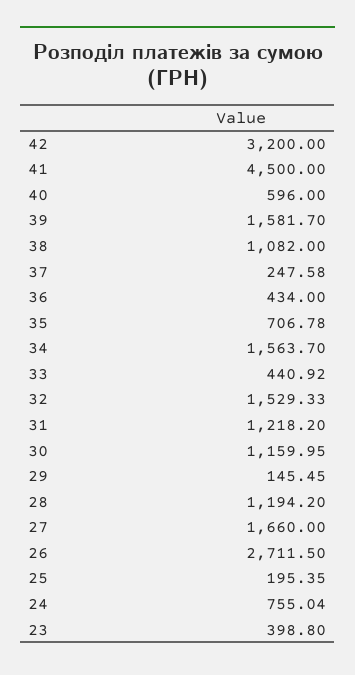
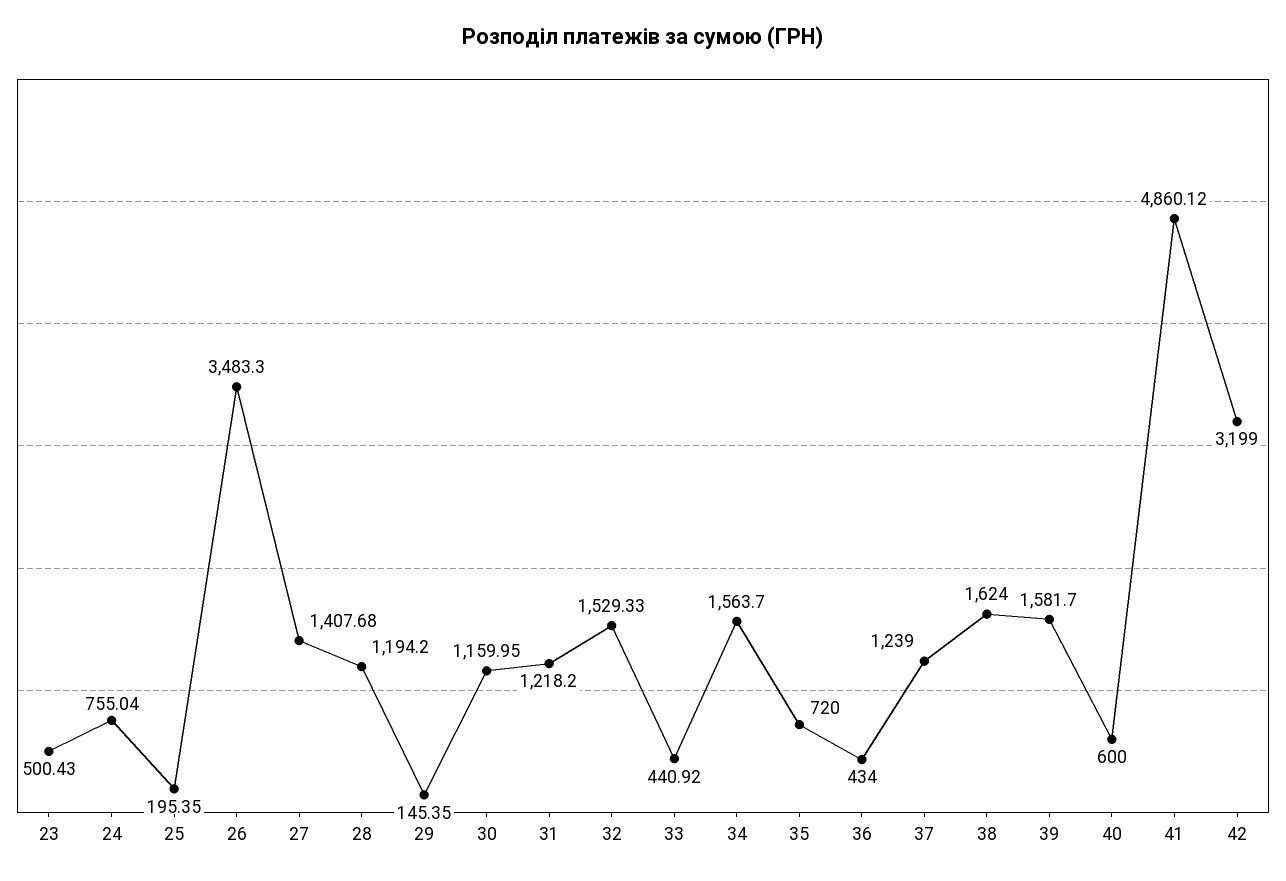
42: 3200 -> 3199
41: 4500 -> 4860.12
40: 596 -> 600
38: 1082 -> 1624
37: 247.58 -> 1239
35: 706.78 -> 720
29: 145.45 -> 145.35
27: 1660 -> 1407.68
26: 2711.5 -> 3483.3
23: 398.8 -> 500.43

